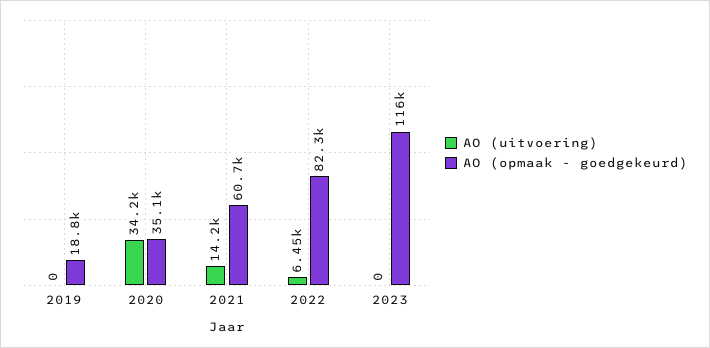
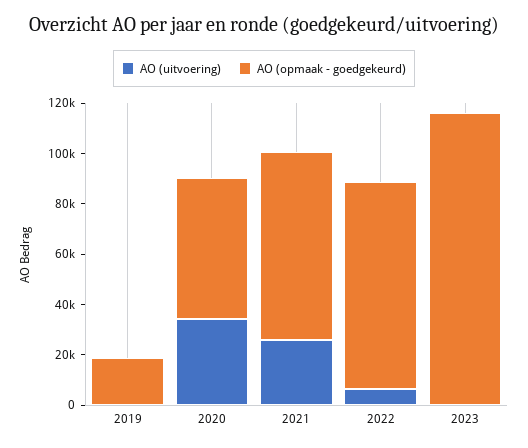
AO (opmaak - goedgekeurd), 2020: 35100 -> 55000
AO (uitvoering), 2021: 14200 -> 25000
AO (opmaak - goedgekeurd), 2021: 60700 -> 75000

